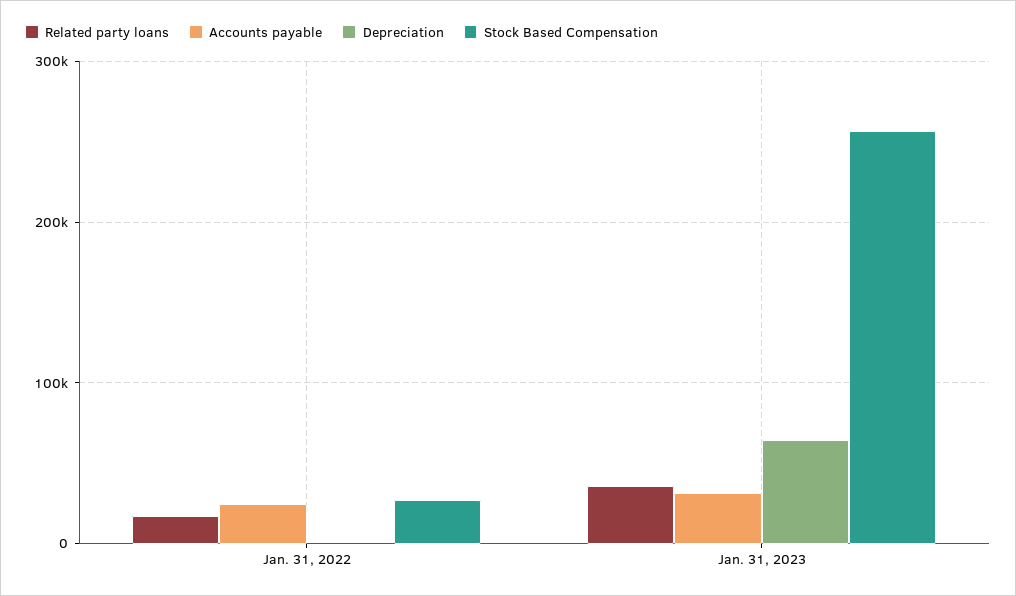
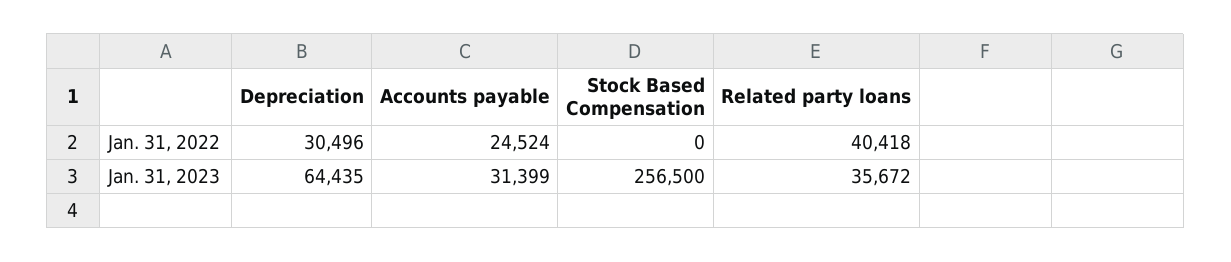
Related party loans, Jan. 31, 2022: 20000 -> 40418
Depreciation, Jan. 31, 2022: 0 -> 30496
Stock Based Compensation, Jan. 31, 2022: 30000 -> 0

